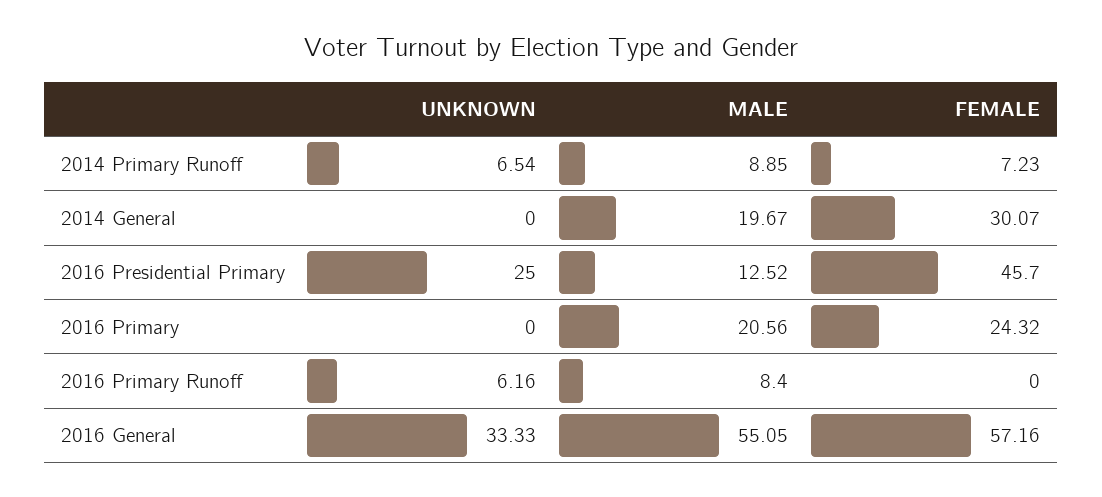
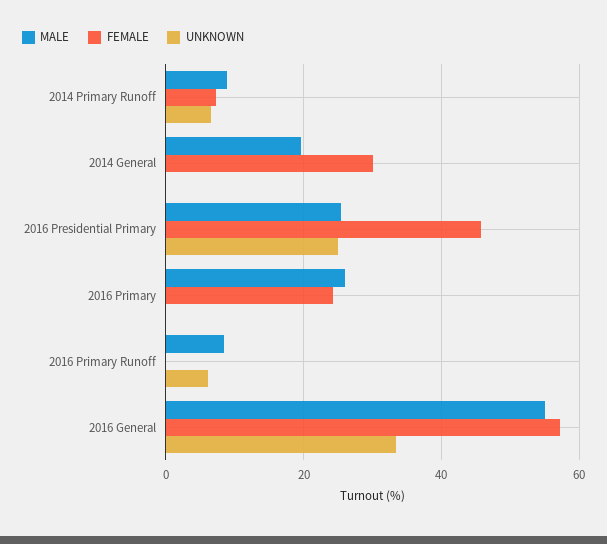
MALE, 2016 Presidential Primary: 12.52 -> 26
MALE, 2016 Primary: 20.56 -> 26

